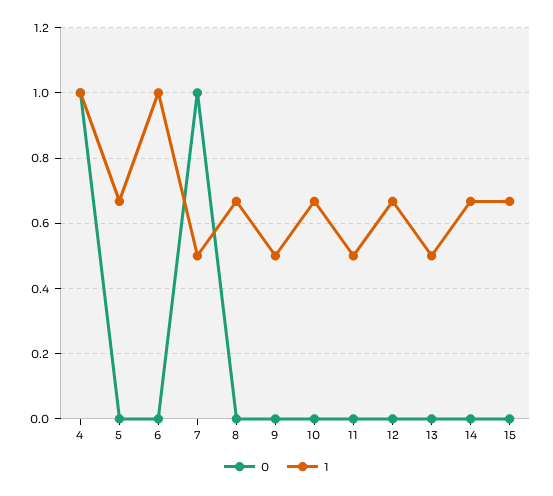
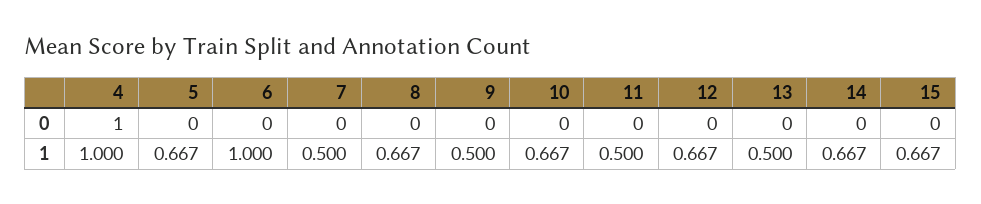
0, 7: 1 -> 0

